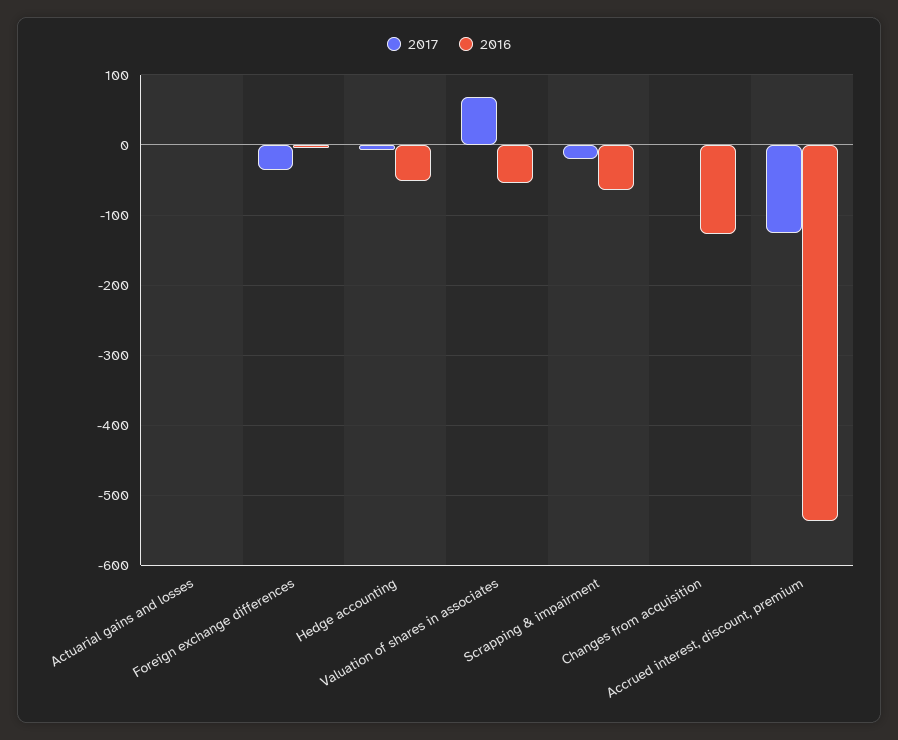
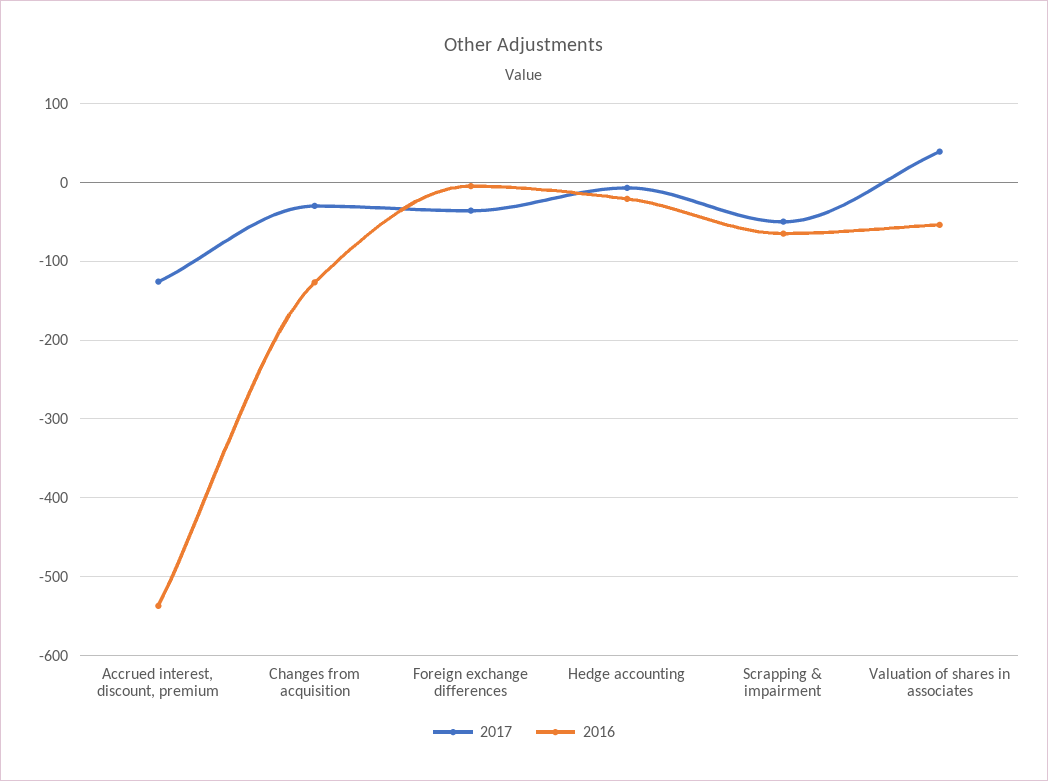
2017, Actuarial gains and losses: 0 -> none
2016, Actuarial gains and losses: 0 -> none
2016, Hedge accounting: -50 -> -20
2017, Valuation of shares in associates: 70 -> 40
2017, Scrapping & impairment: -20 -> -50
2017, Changes from acquisition: 0 -> -30

